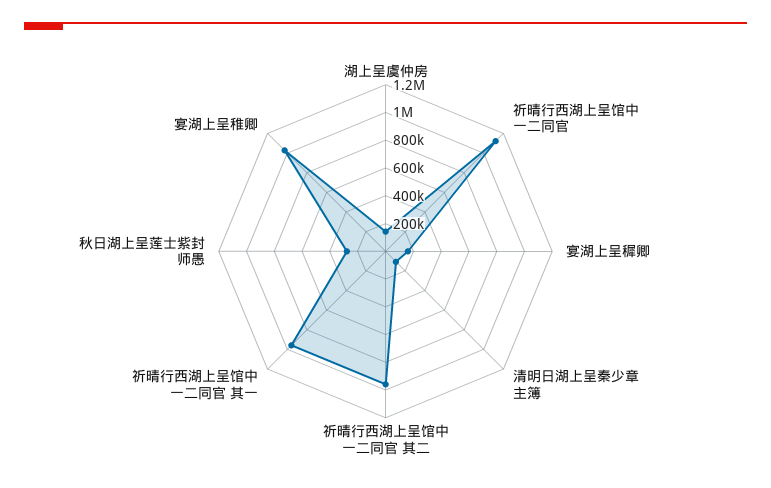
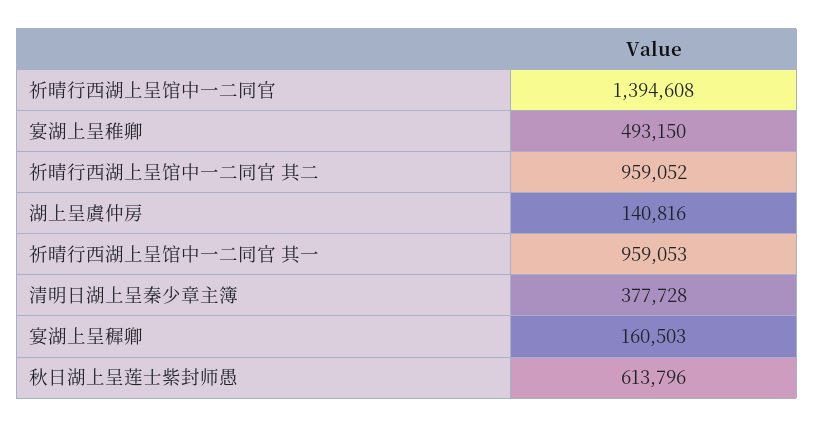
祈晴行西湖上呈馆中一二同官: 1100000 -> 1394608
清明日湖上呈秦少章主簿: 100000 -> 377728
秋日湖上呈莲士紫封师愚: 300000 -> 613796
宴湖上呈稚卿: 1000000 -> 493150

